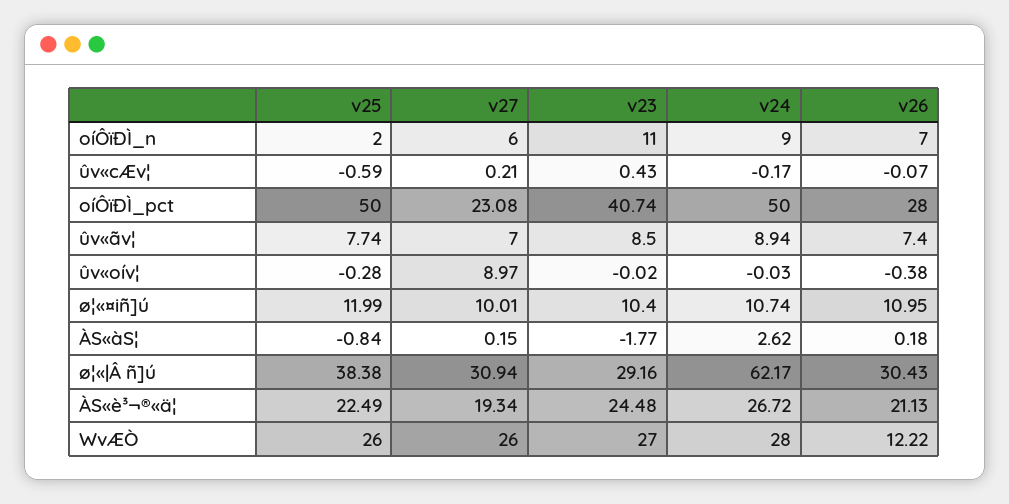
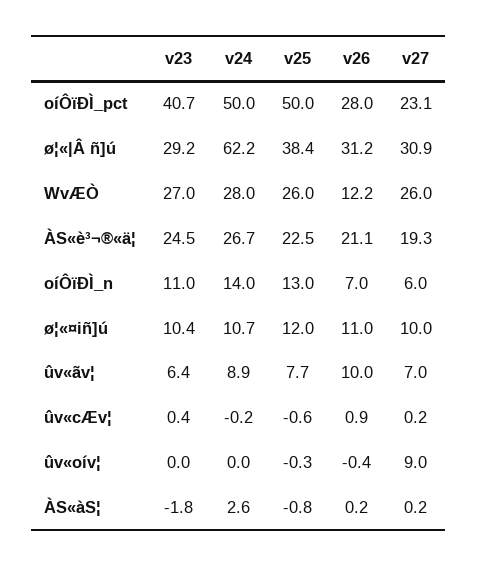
v25, oíÔïÐÌ_n: 2 -> 13
v24, oíÔïÐÌ_n: 9 -> 14
v26, ûv«cÆv¦: -0.07 -> 0.9
v23, ûv«ãv¦: 8.5 -> 6.4
v26, ûv«ãv¦: 7.4 -> 10
v26, ø¦«|Â ñ]ú: 30.43 -> 31.2

